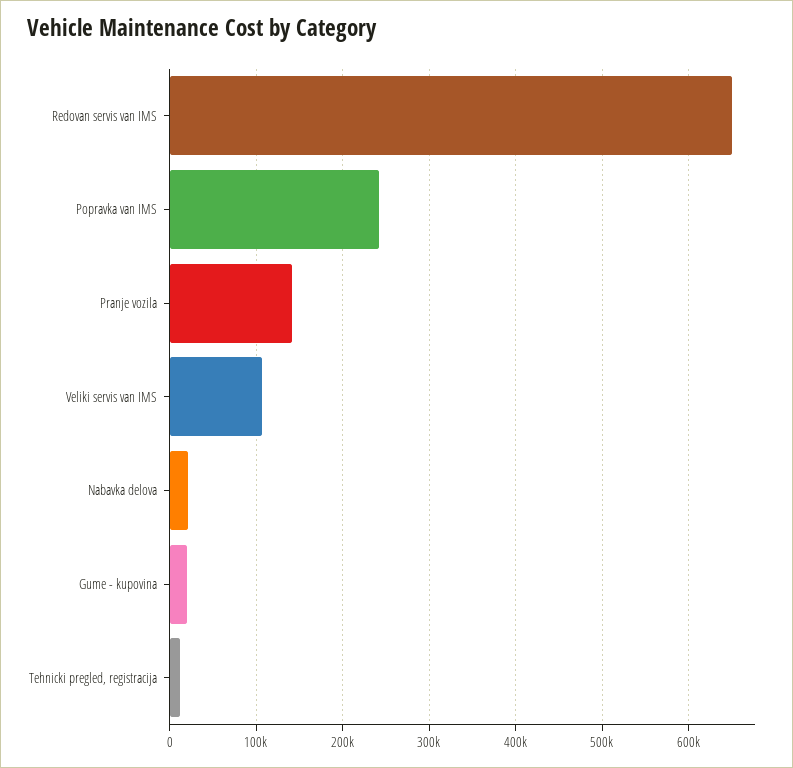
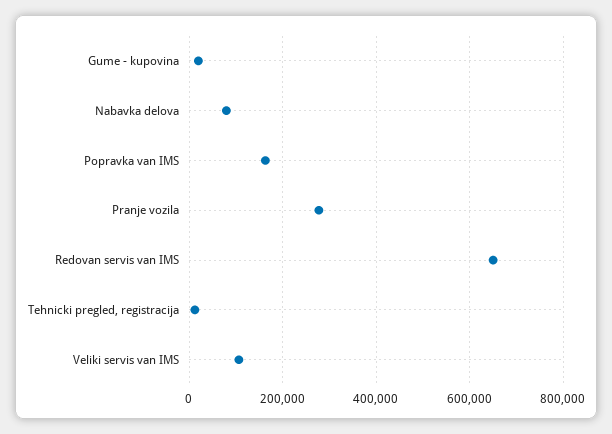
Popravka van IMS: 240000 -> 160000
Pranje vozila: 140000 -> 280000
Nabavka delova: 20000 -> 80000

